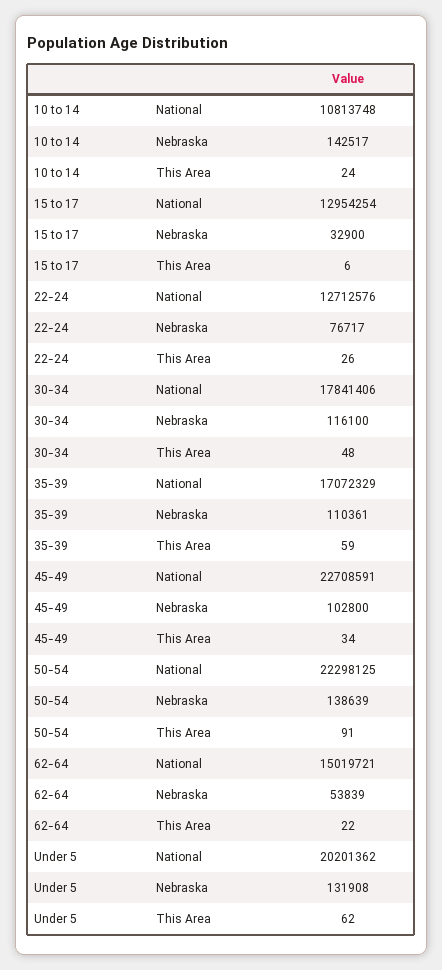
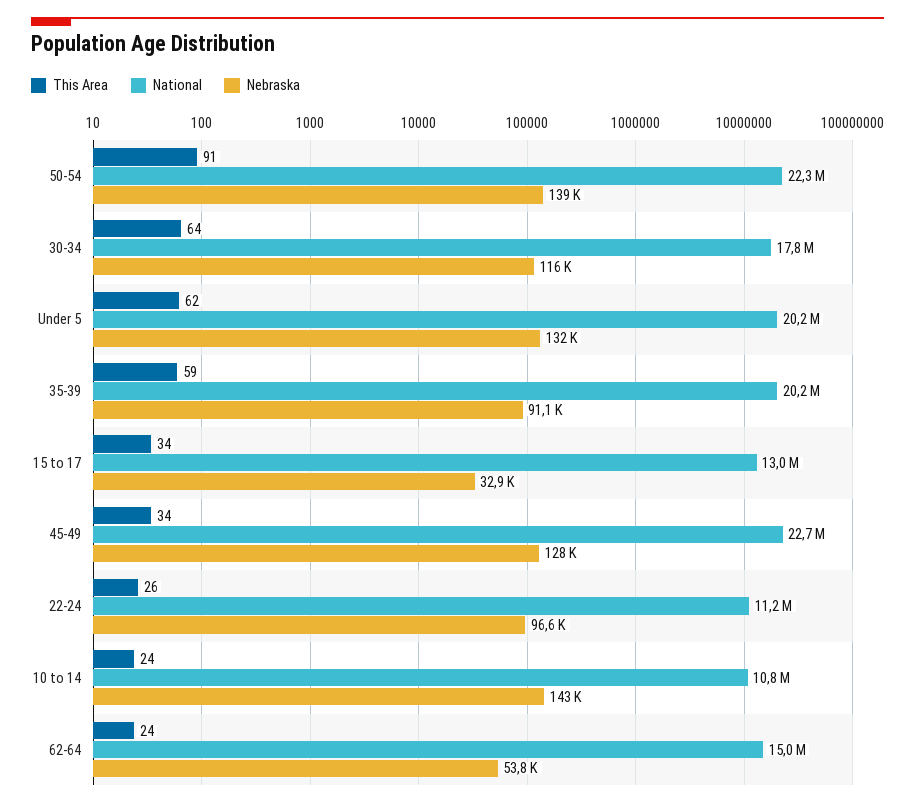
This Area, 15 to 17: 6 -> 34
National, 22-24: 12712576 -> 11200000
Nebraska, 22-24: 76717 -> 96600
This Area, 30-34: 48 -> 64
National, 35-39: 17072329 -> 20200000
Nebraska, 35-39: 110361 -> 91100
Nebraska, 45-49: 102800 -> 128000
This Area, 62-64: 22 -> 24

